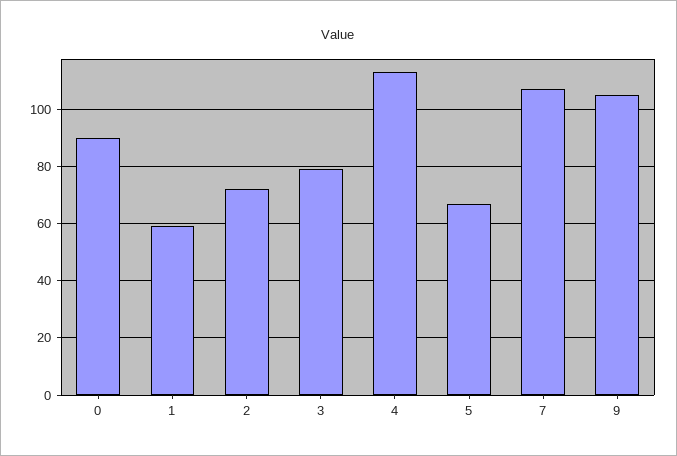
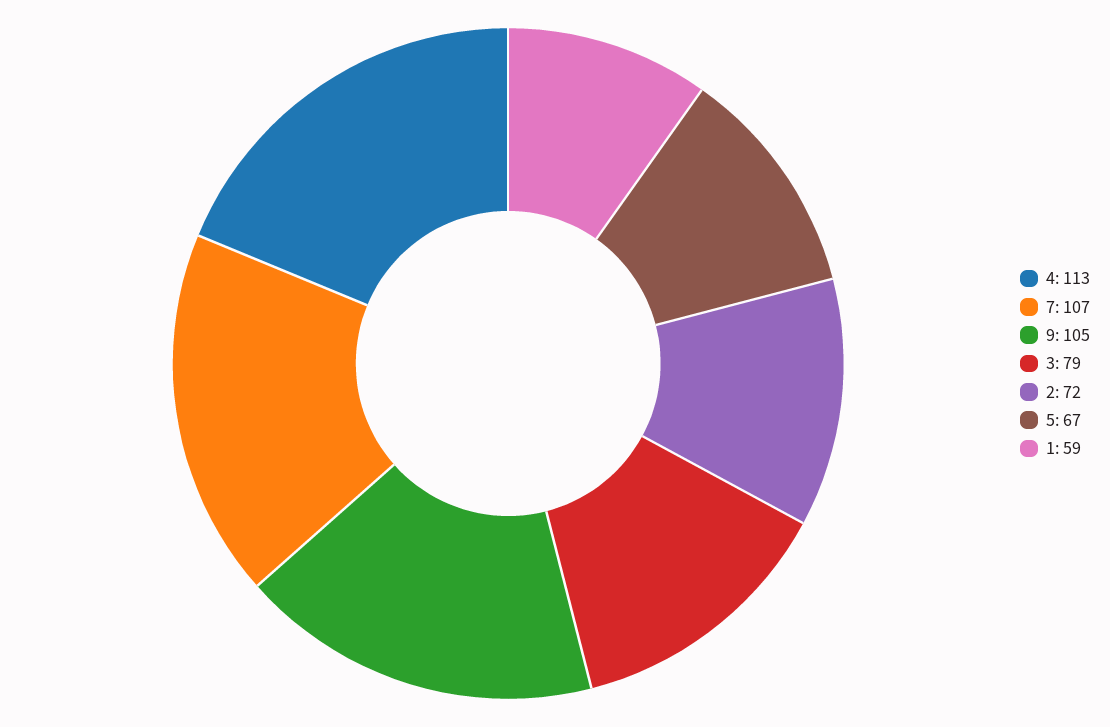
0: 90 -> none

